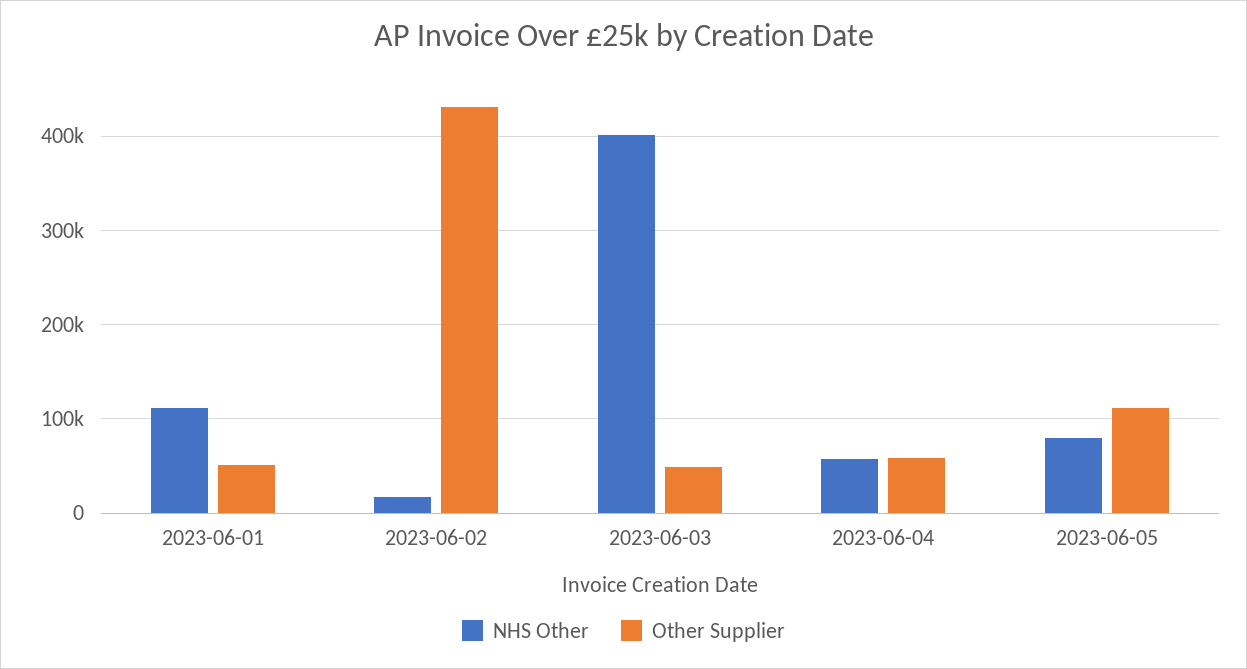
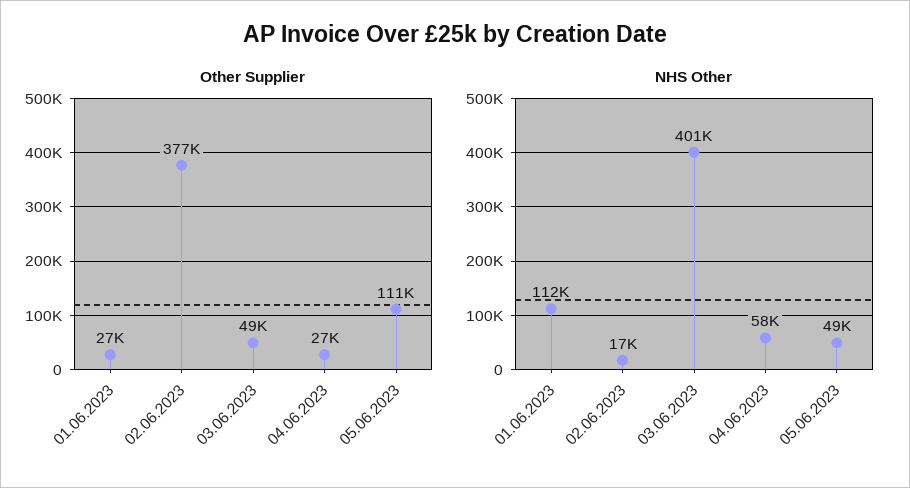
Other Supplier, 2023-06-01: 50000 -> 27000
Other Supplier, 2023-06-02: 430000 -> 377000
Other Supplier, 2023-06-04: 60000 -> 27000
NHS Other, 2023-06-05: 80000 -> 49000

